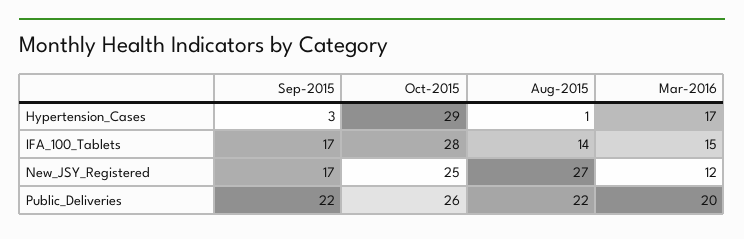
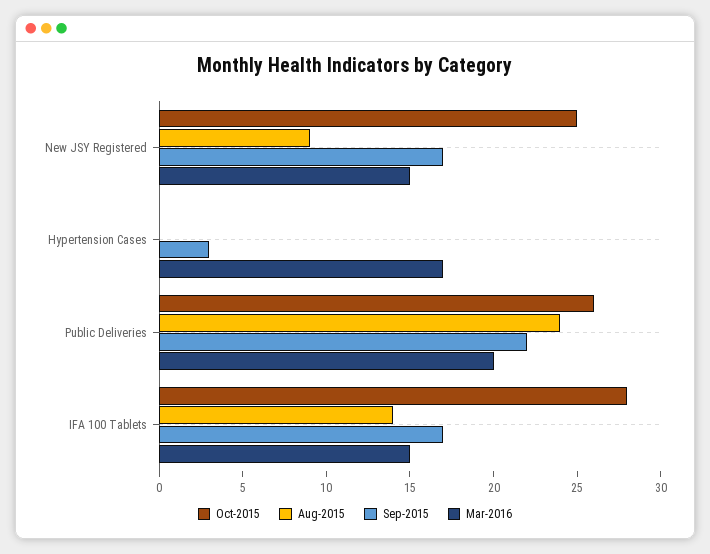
Oct-2015, Hypertension_Cases: 29 -> 0
Aug-2015, Hypertension_Cases: 1 -> 0
Aug-2015, New_JSY_Registered: 27 -> 9
Mar-2016, New_JSY_Registered: 12 -> 15
Aug-2015, Public_Deliveries: 22 -> 24

